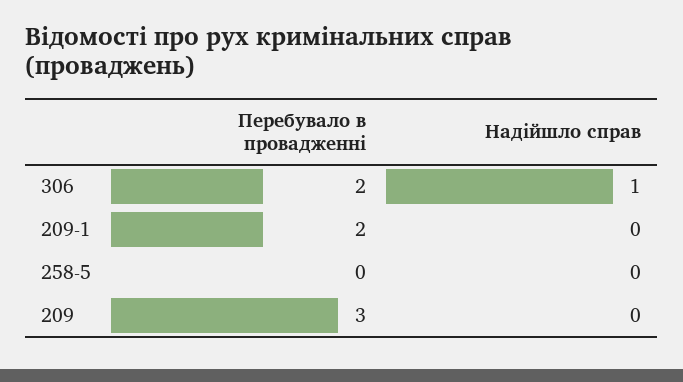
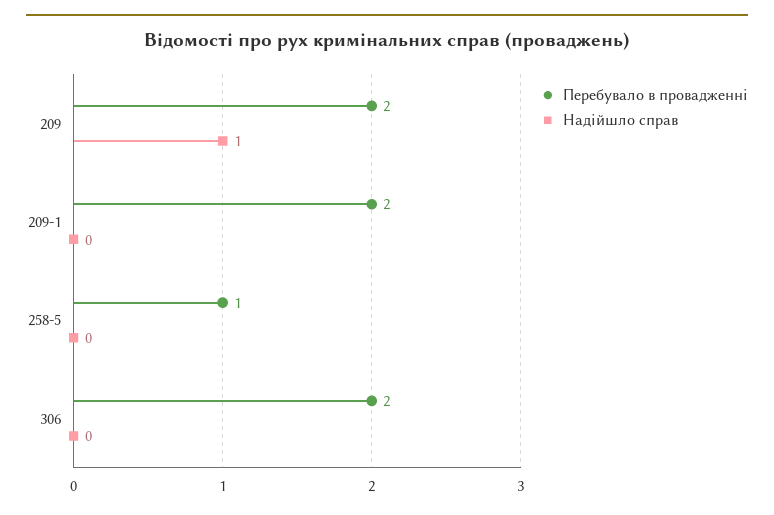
Надійшло справ, 306: 1 -> 0
Перебувало в провадженні, 258-5: 0 -> 1
Перебувало в провадженні, 209: 3 -> 2
Надійшло справ, 209: 0 -> 1

